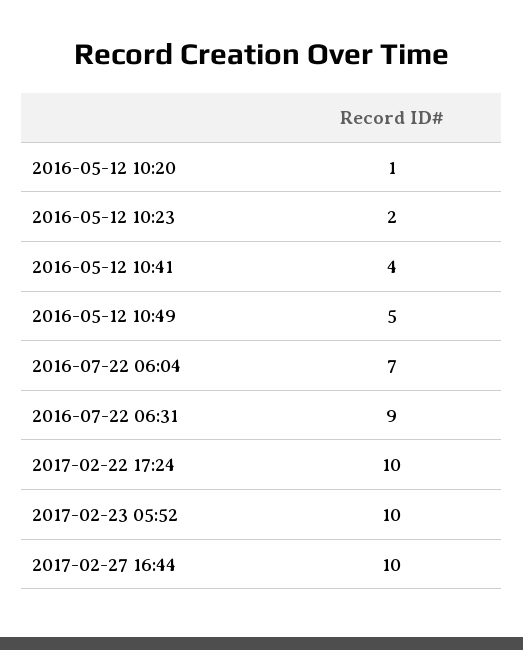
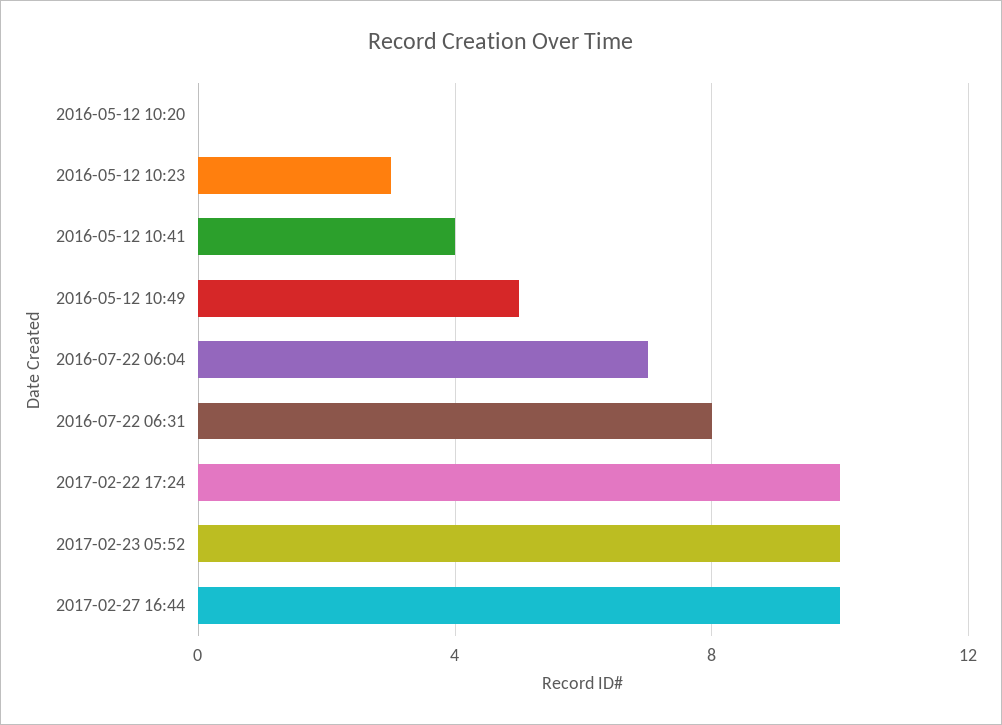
2016-05-12 10:20: 1 -> 0
2016-05-12 10:23: 2 -> 3
2016-07-22 06:31: 9 -> 8

